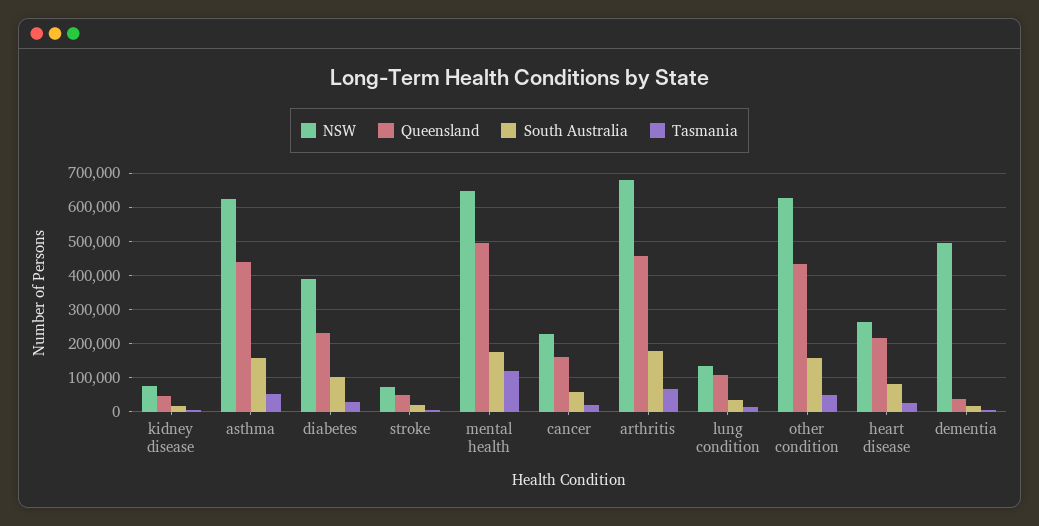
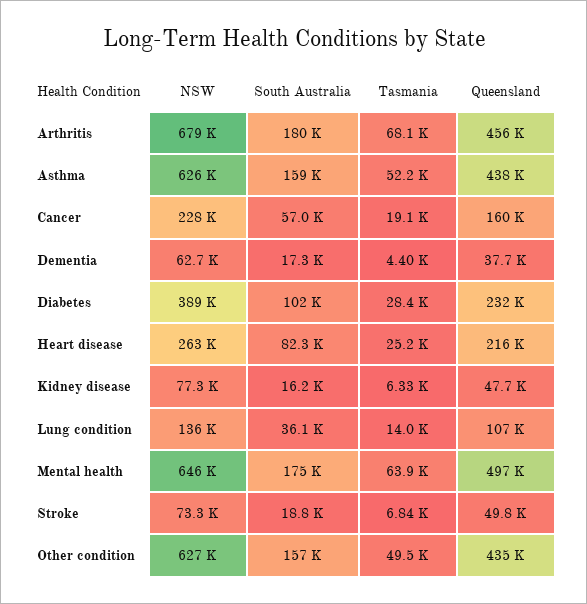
Tasmania, mental health: 120000 -> 63900
NSW, dementia: 500000 -> 62700

